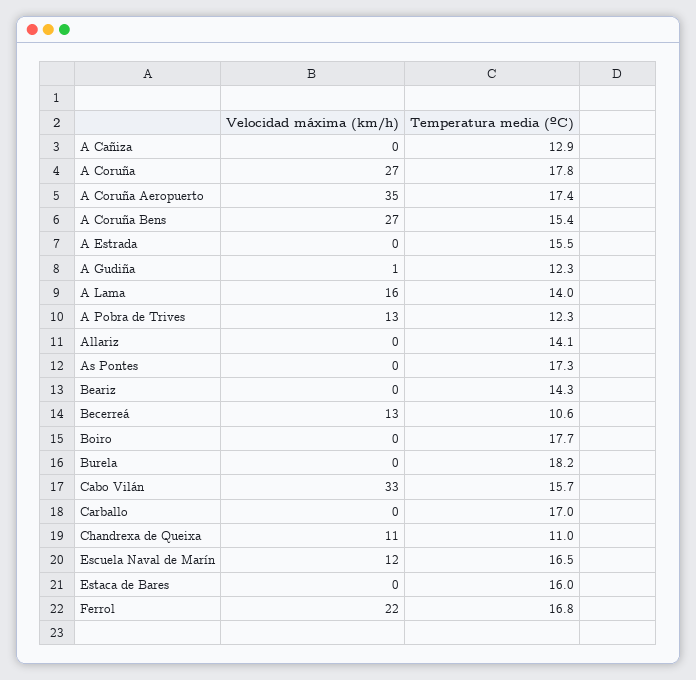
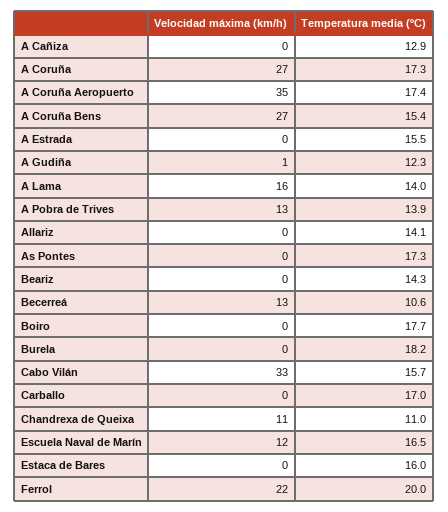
Temperatura media (ºC), A Coruña: 17.8 -> 17.3
Temperatura media (ºC), A Pobra de Trives: 12.3 -> 13.9
Temperatura media (ºC), Ferrol: 16.8 -> 20

